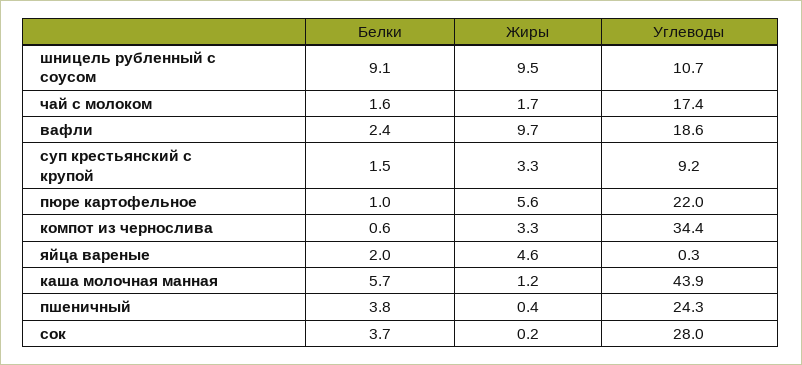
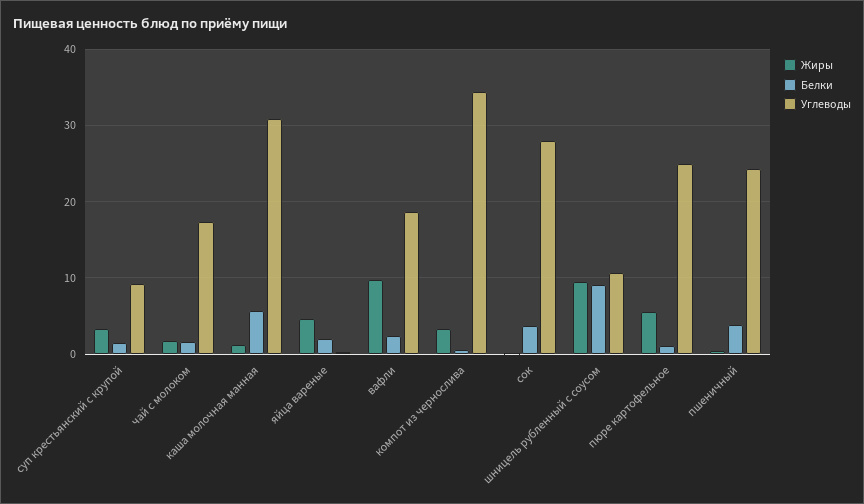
Углеводы, пюре картофельное: 22 -> 25
Углеводы, каша молочная манная: 43.9 -> 31

